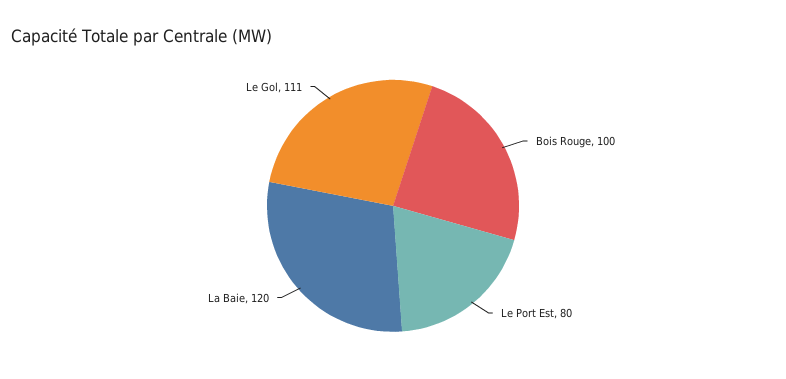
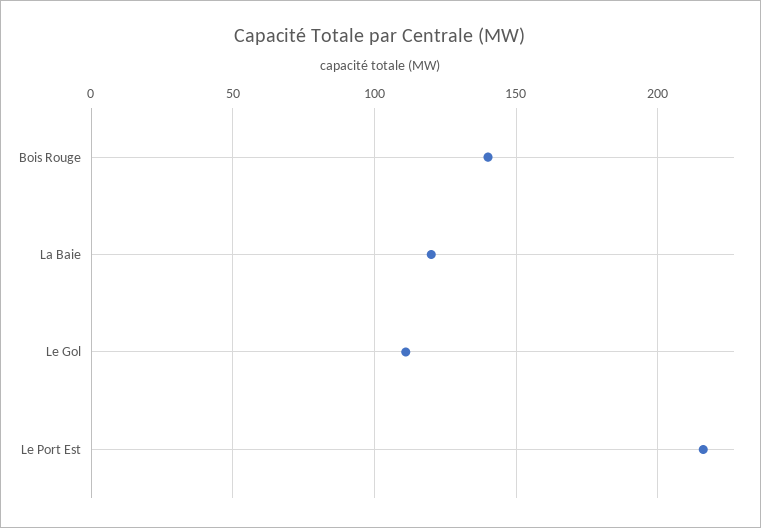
Bois Rouge: 100 -> 140
Le Port Est: 80 -> 215

